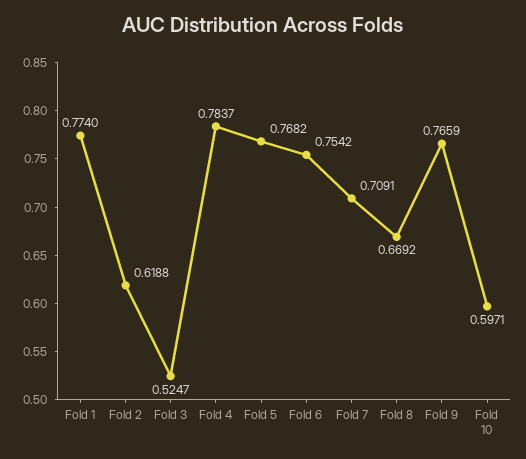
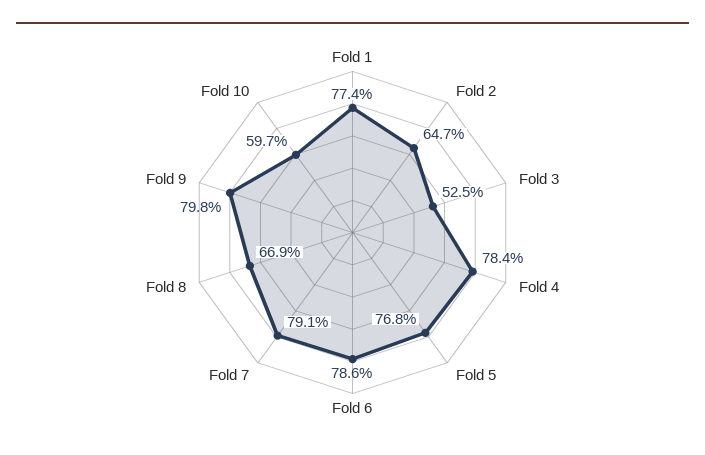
Fold 2: 0.6188 -> 0.647
Fold 6: 0.7542 -> 0.786
Fold 7: 0.7091 -> 0.791
Fold 9: 0.7659 -> 0.798

